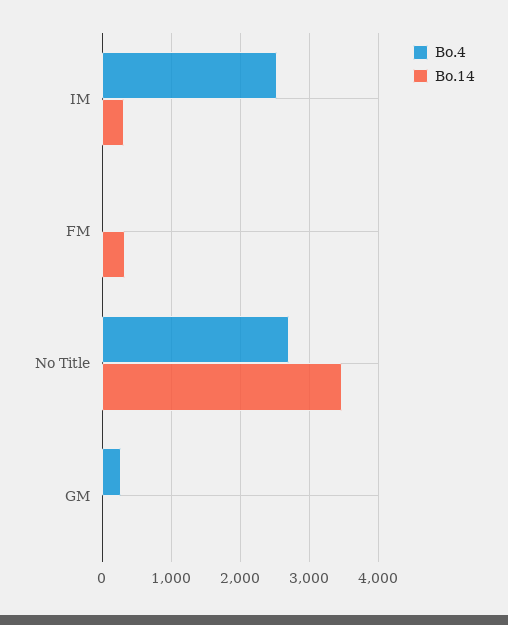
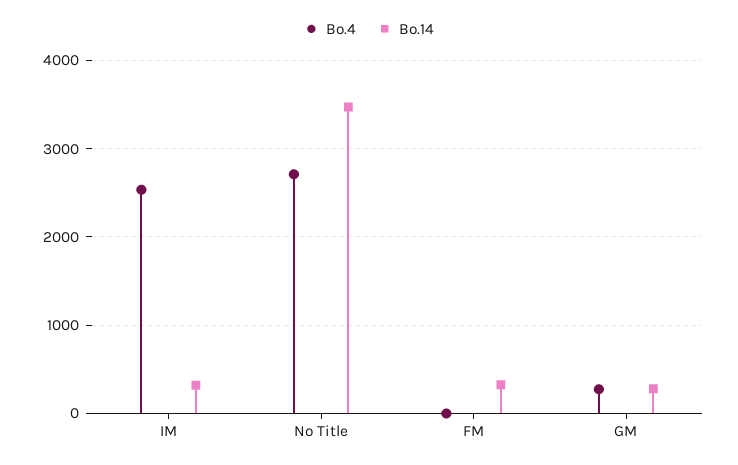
Bo.14, GM: 0 -> 300

